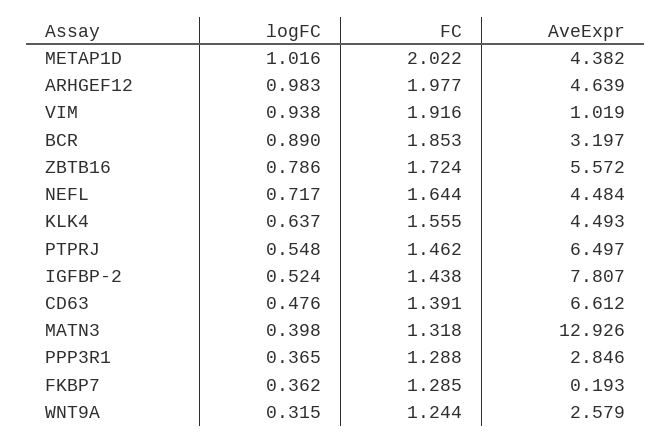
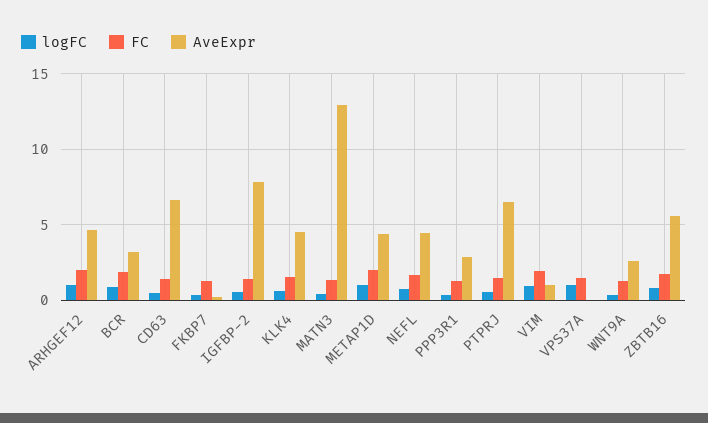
logFC, VPS37A: none -> 1
FC, VPS37A: none -> 1.5
AveExpr, VPS37A: none -> 0

